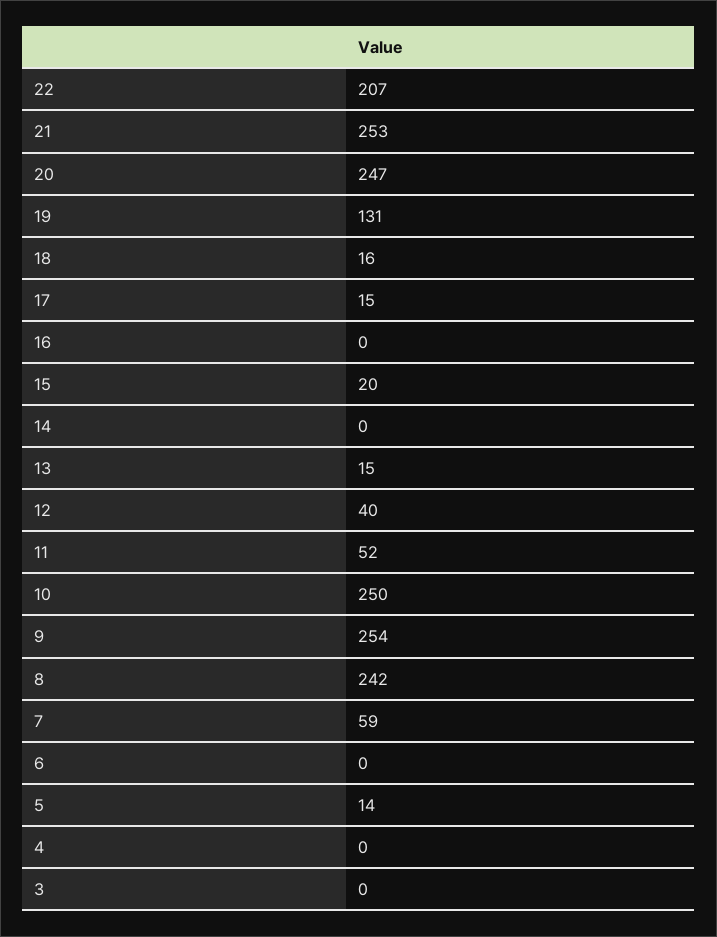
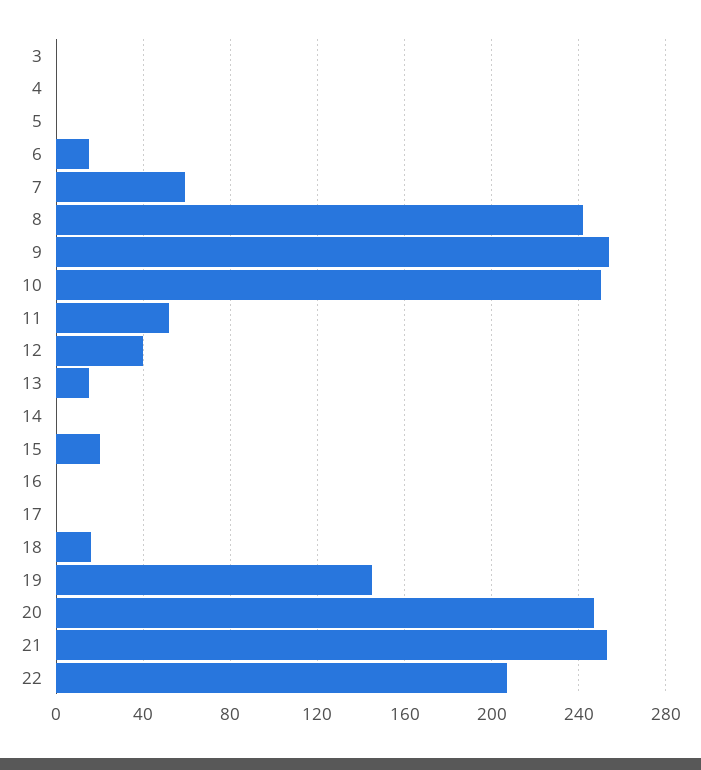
19: 131 -> 145
17: 15 -> 0
6: 0 -> 15
5: 14 -> 0

